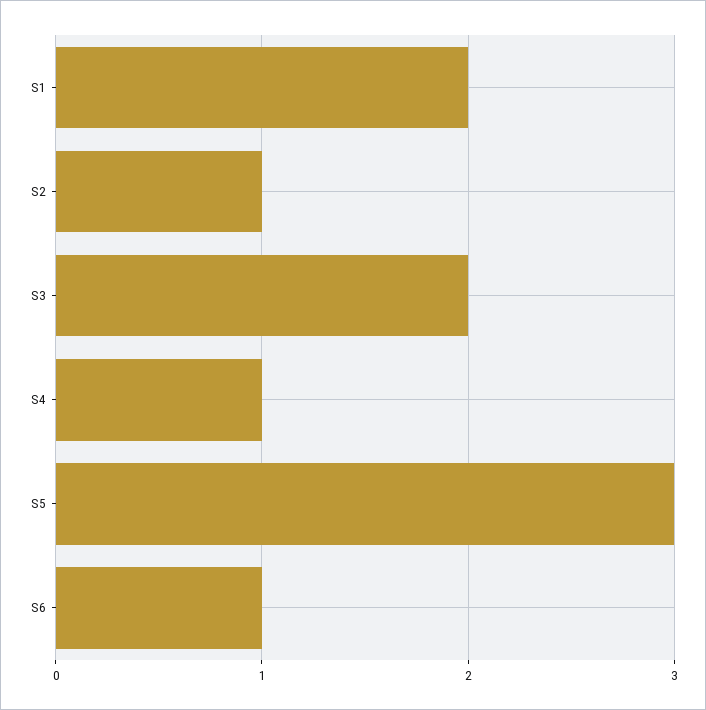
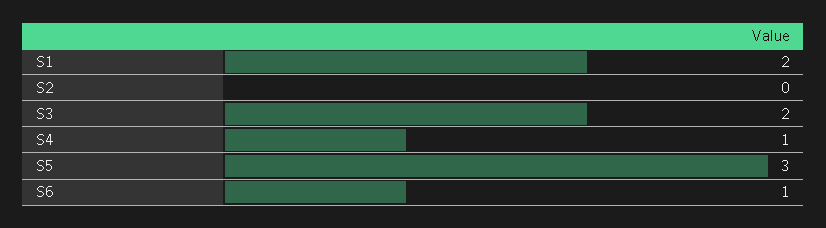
S2: 1 -> 0

